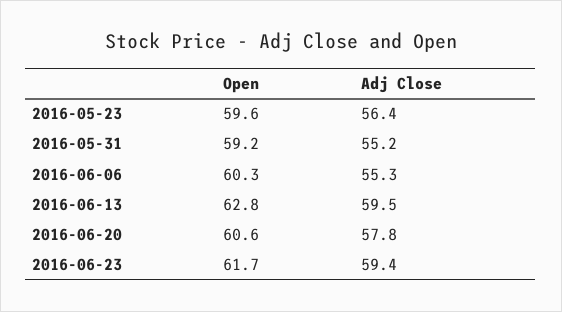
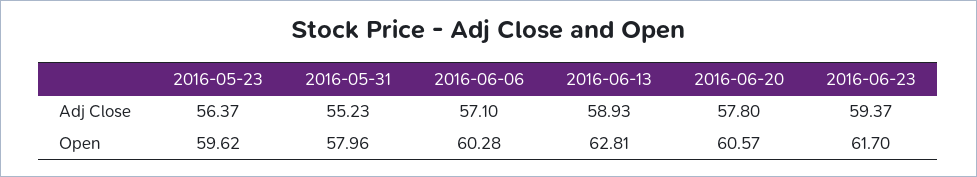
Open, 2016-05-31: 59.2 -> 57.96
Adj Close, 2016-06-06: 55.3 -> 57.1
Adj Close, 2016-06-13: 59.5 -> 58.93

